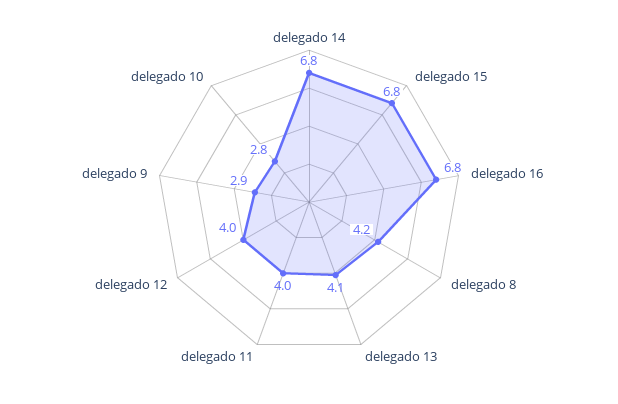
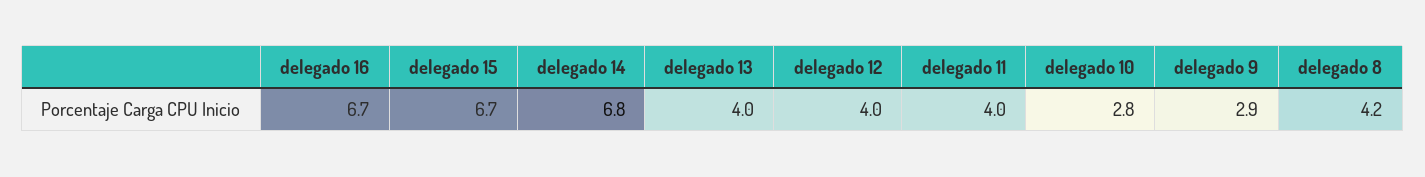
delegado 15: 6.8 -> 6.7
delegado 16: 6.8 -> 6.7
delegado 13: 4.1 -> 4

